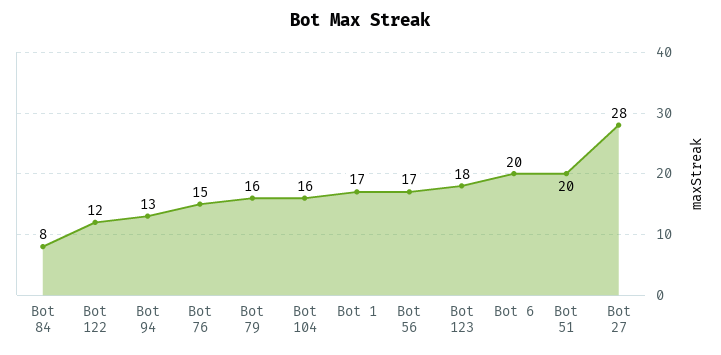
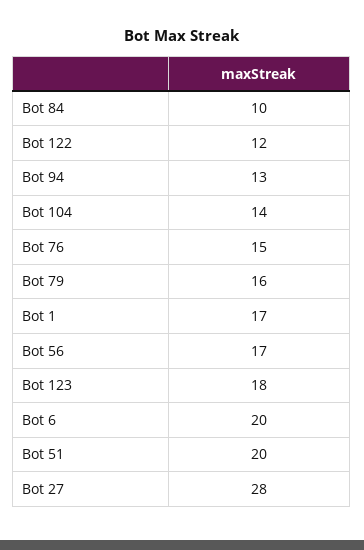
Bot 84: 8 -> 10
Bot 104: 16 -> 14

